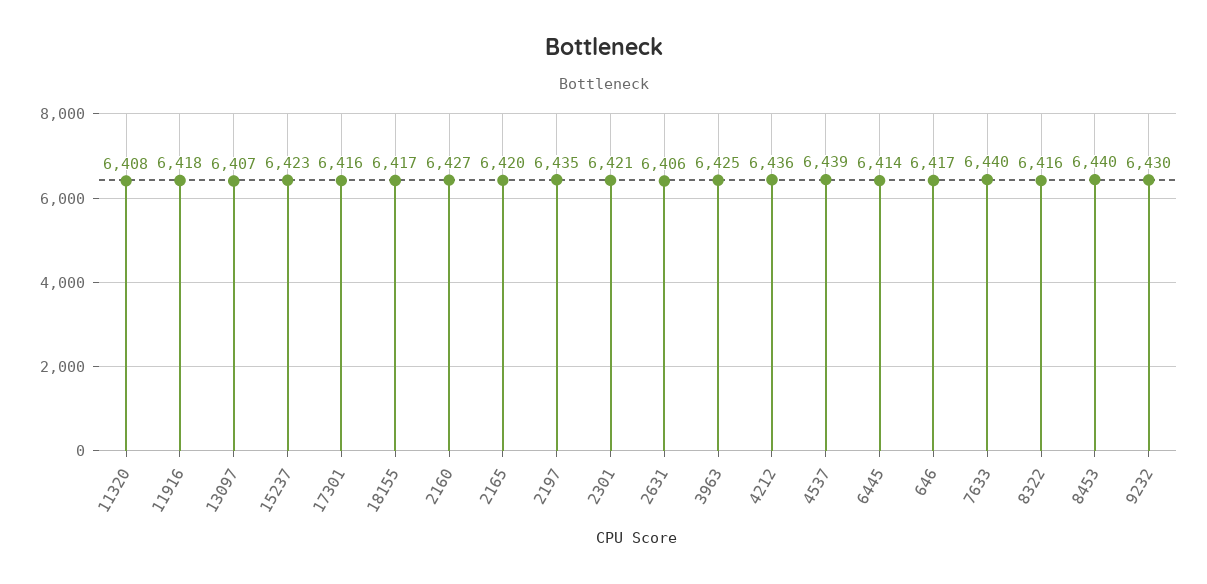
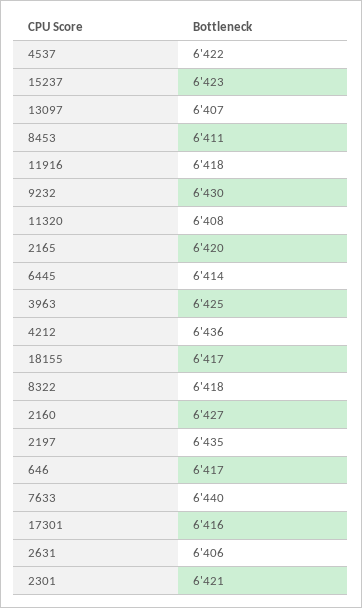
4537: 6439 -> 6422
8322: 6416 -> 6418
8453: 6440 -> 6411

